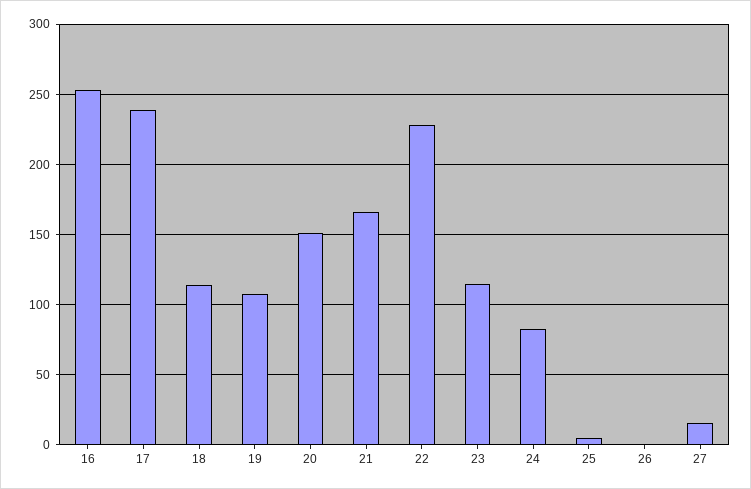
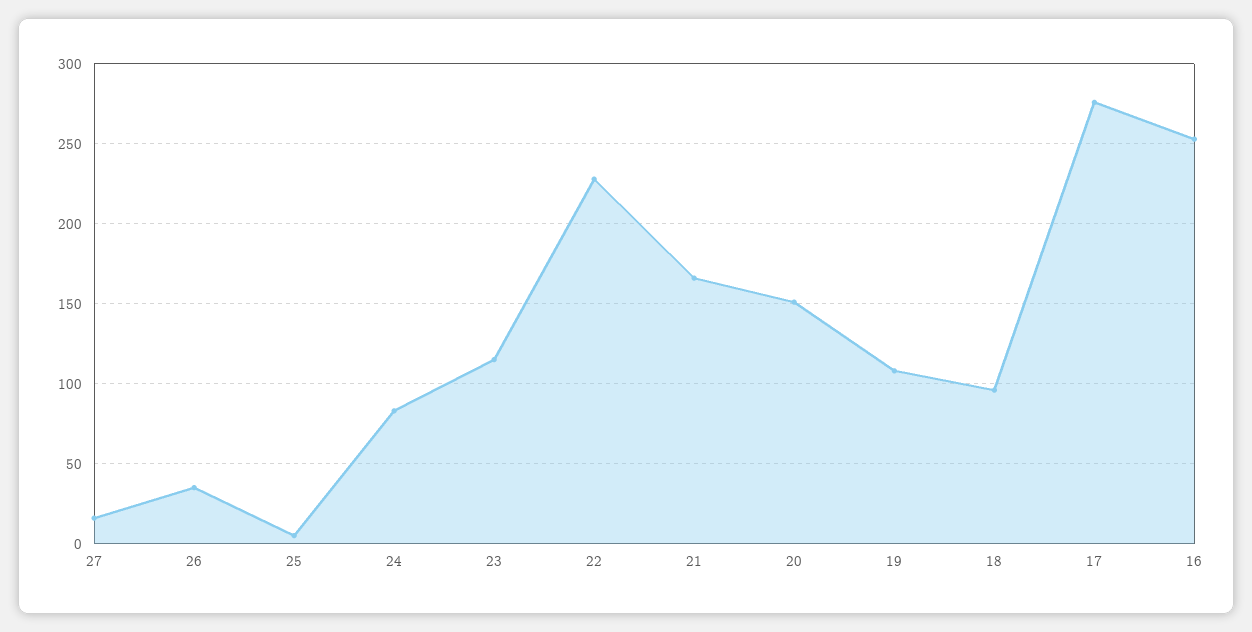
17: 240 -> 275
18: 115 -> 95
26: 0 -> 35

